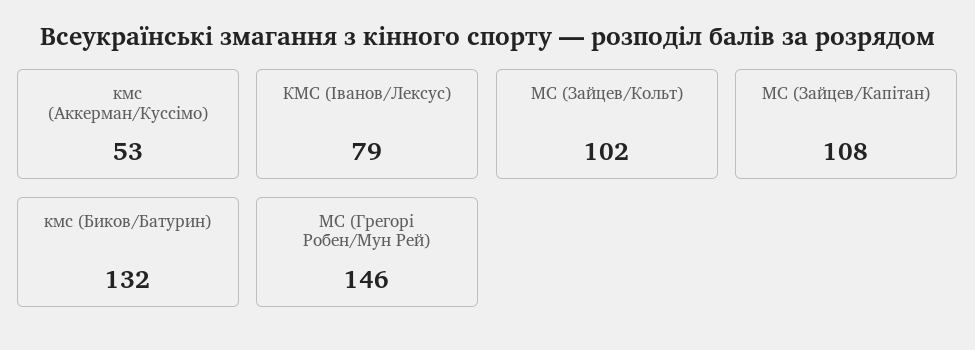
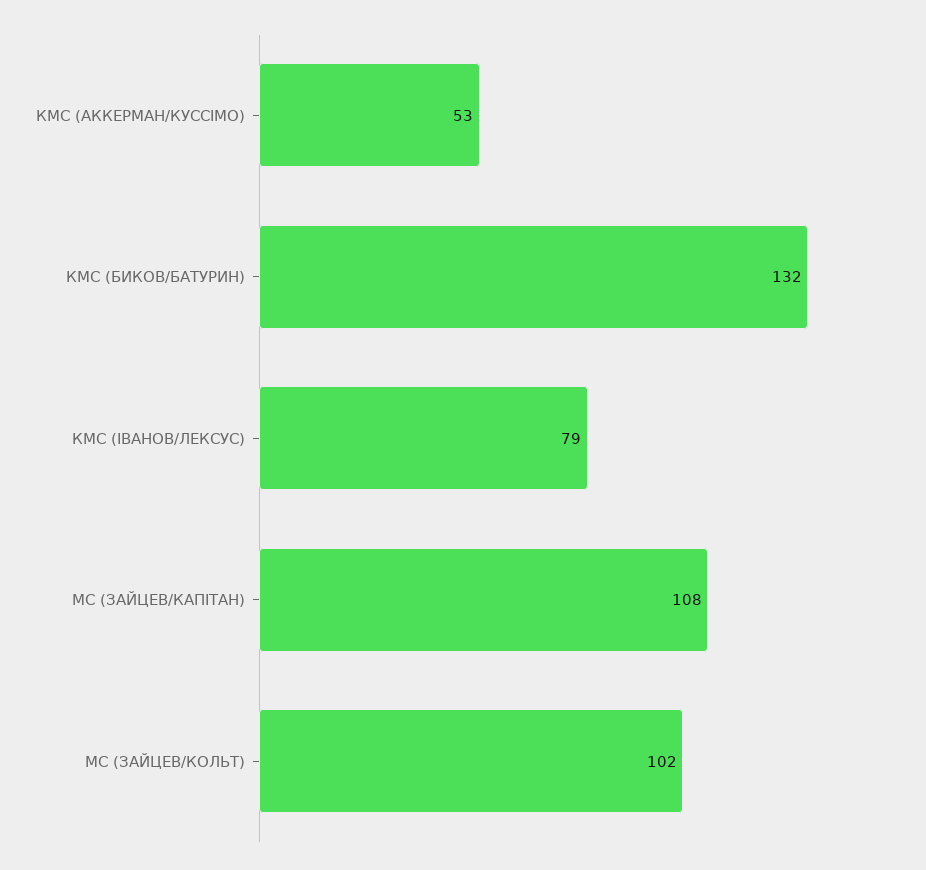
МС (Грегорі Робен/Мун Рей): 146 -> none

